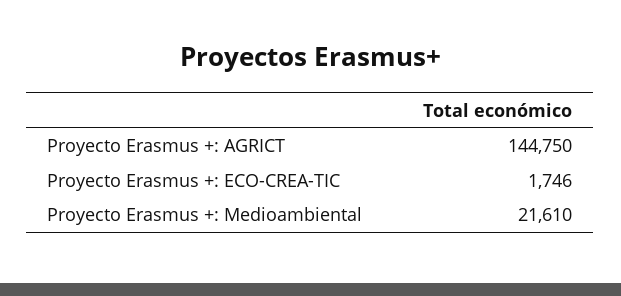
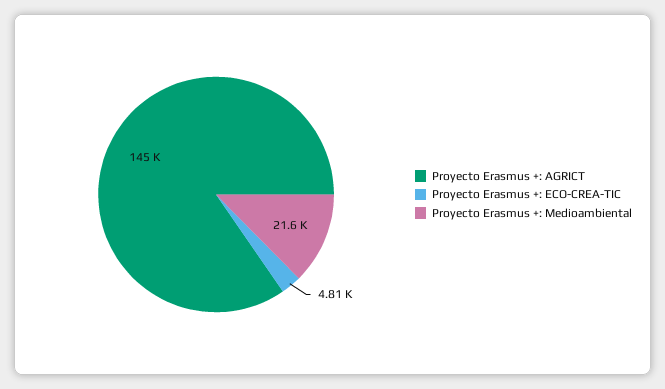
Proyecto Erasmus +: ECO-CREA-TIC: 1746 -> 4810

